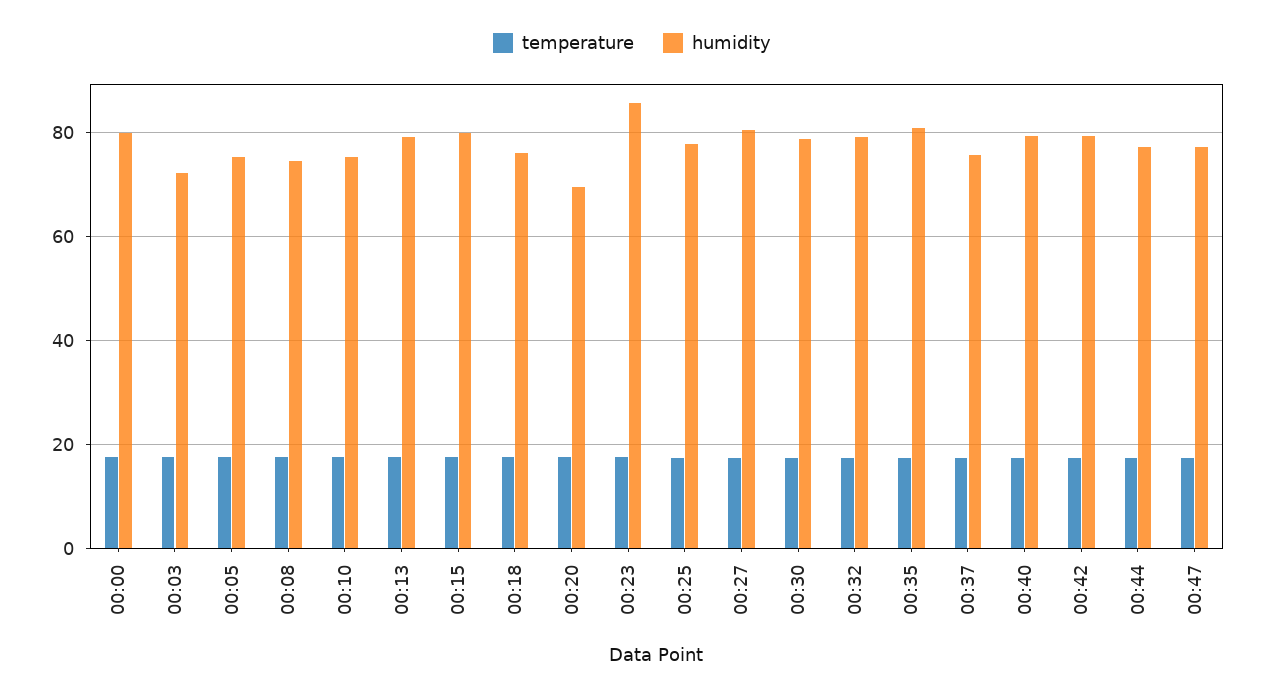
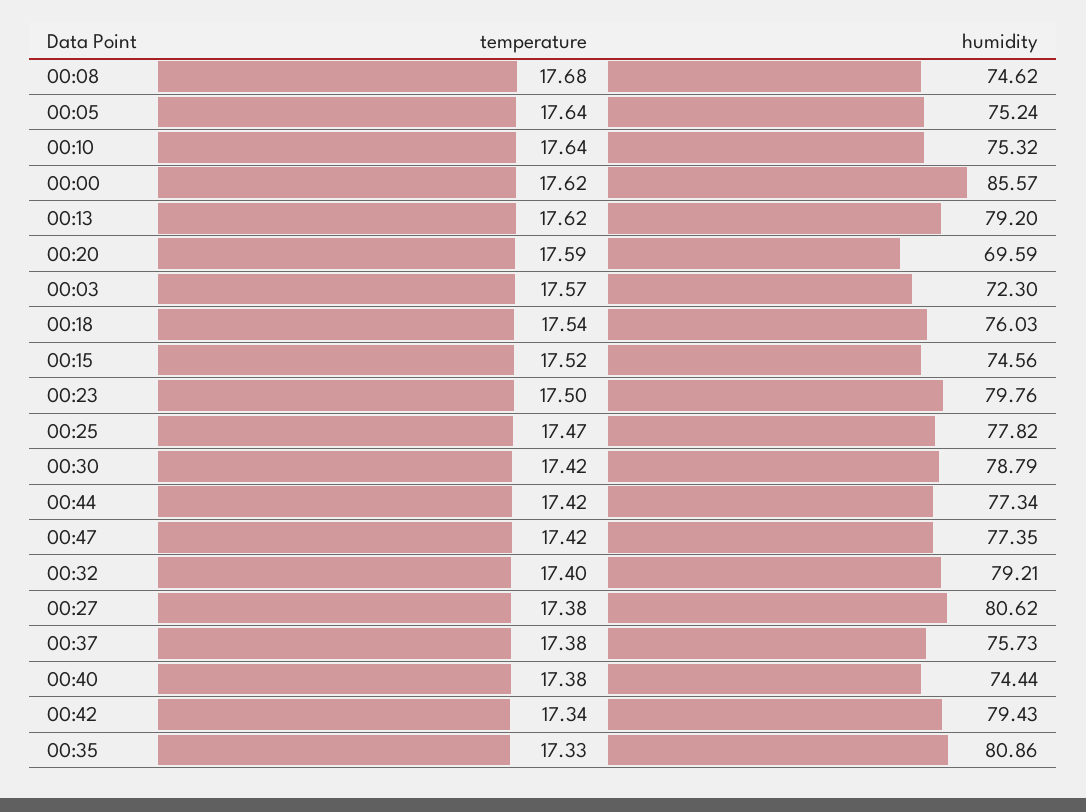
humidity, 00:00: 80 -> 85.57
humidity, 00:15: 80 -> 74.56
humidity, 00:23: 86 -> 79.76
humidity, 00:40: 80 -> 74.44

